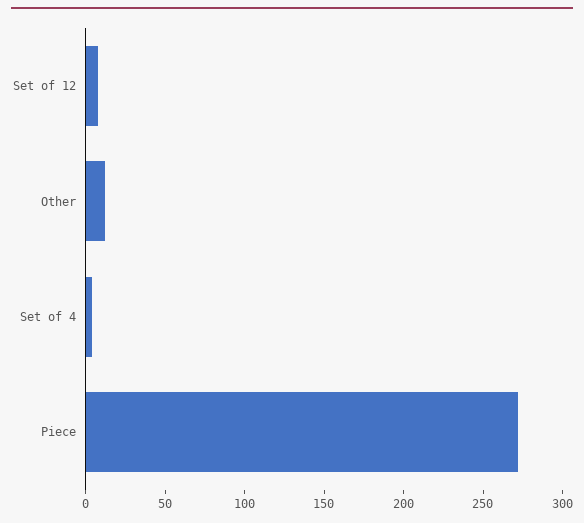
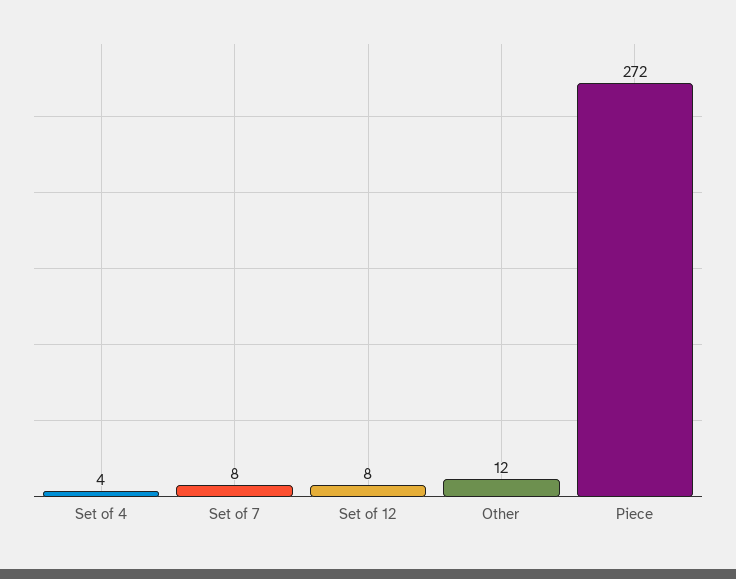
Set of 7: none -> 8

